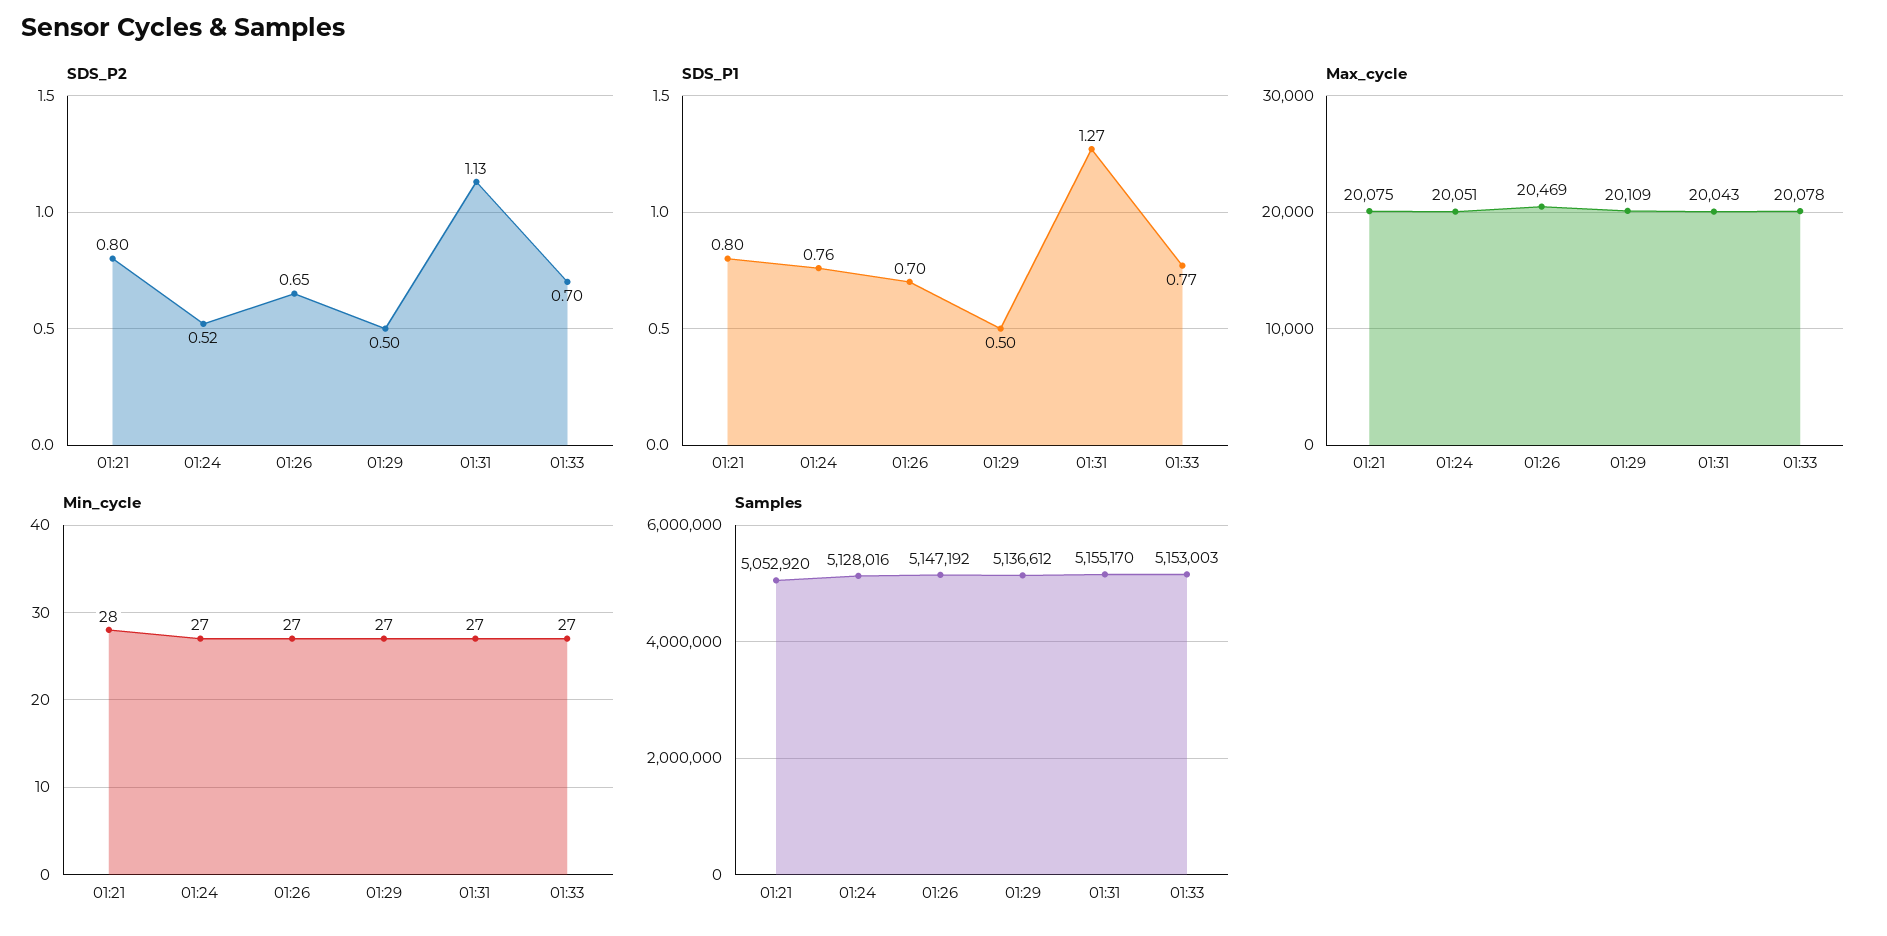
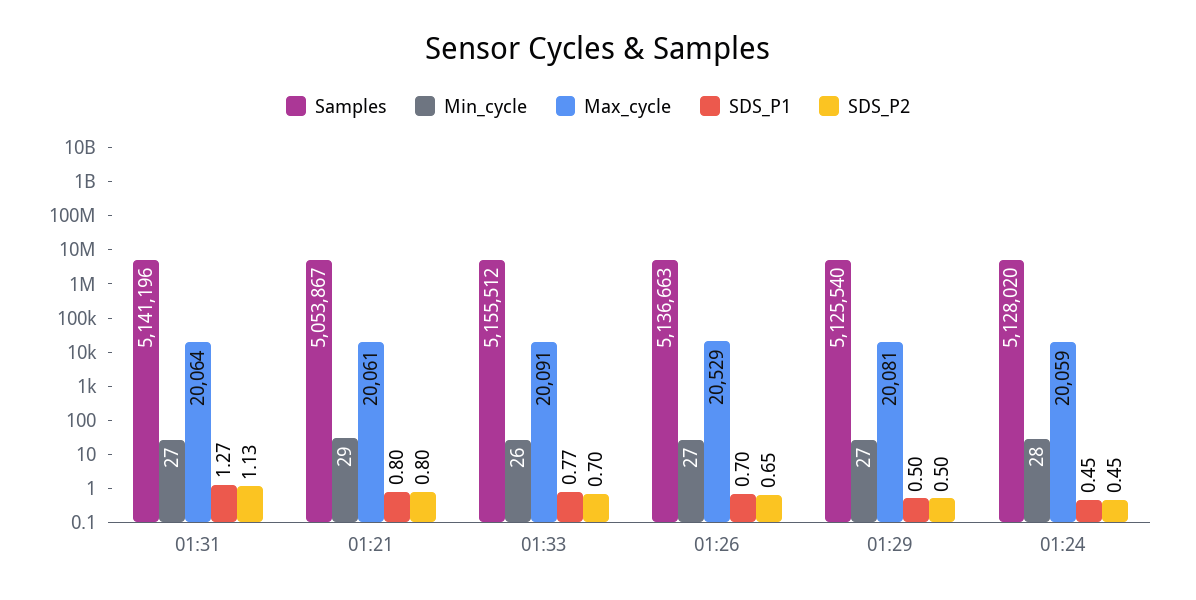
SDS_P2, 01:24: 0.52 -> 0.45
SDS_P1, 01:24: 0.76 -> 0.45
Max_cycle, 01:21: 20075 -> 20061
Max_cycle, 01:24: 20051 -> 20059
Max_cycle, 01:26: 20469 -> 20529
Max_cycle, 01:29: 20109 -> 20081
Max_cycle, 01:31: 20043 -> 20064
Max_cycle, 01:33: 20078 -> 20091
Min_cycle, 01:21: 28 -> 29
Min_cycle, 01:24: 27 -> 28
Min_cycle, 01:33: 27 -> 26
Samples, 01:21: 5052920 -> 5053867
Samples, 01:24: 5128016 -> 5128020
Samples, 01:26: 5147192 -> 5136663
Samples, 01:29: 5136612 -> 5125540
Samples, 01:31: 5155170 -> 5141196
Samples, 01:33: 5153003 -> 5155512

